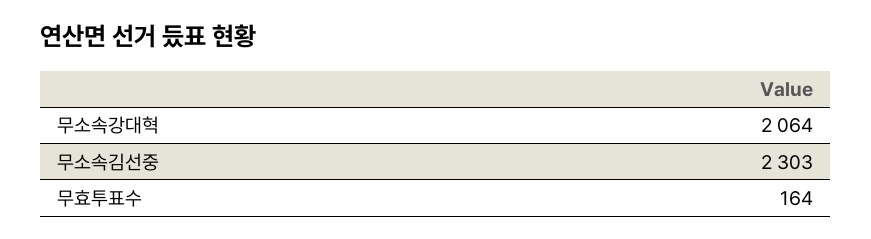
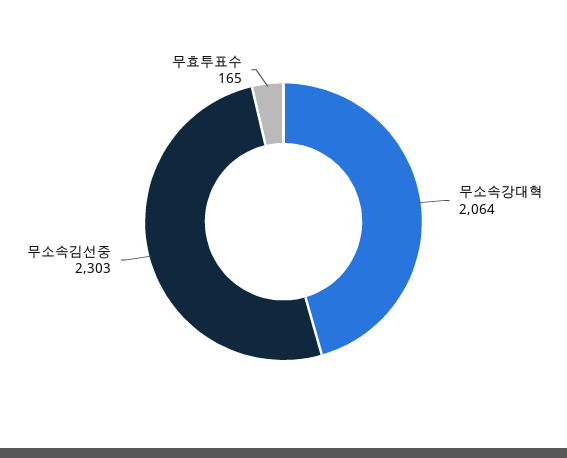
무효투표수: 164 -> 165

